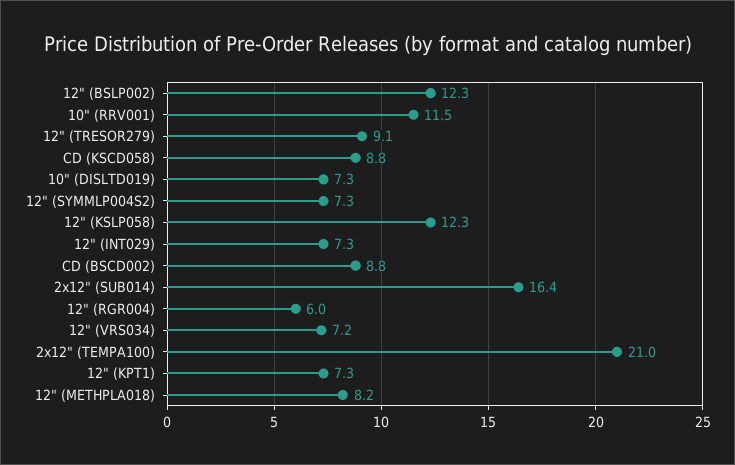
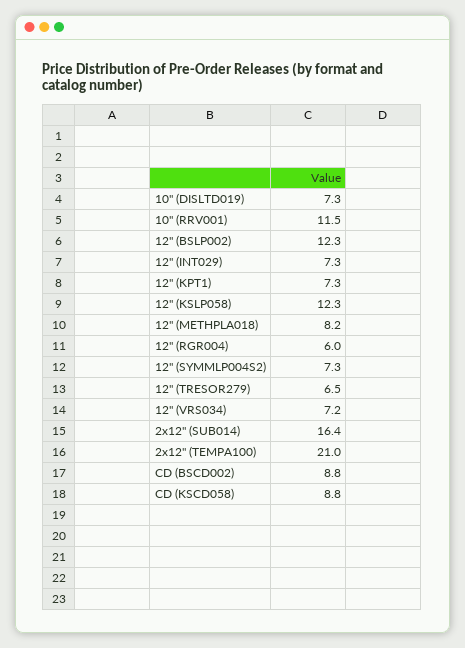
12" (TRESOR279): 9.1 -> 6.5

